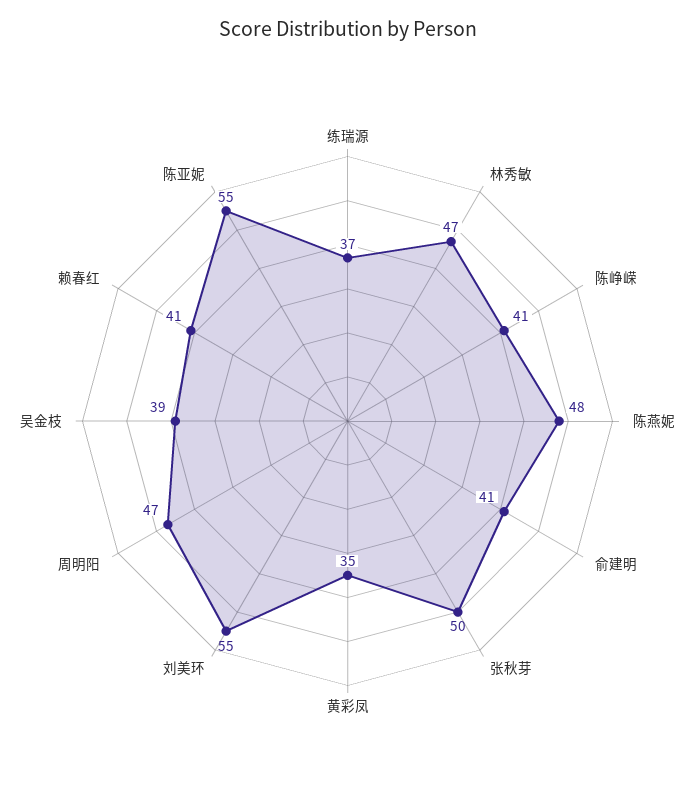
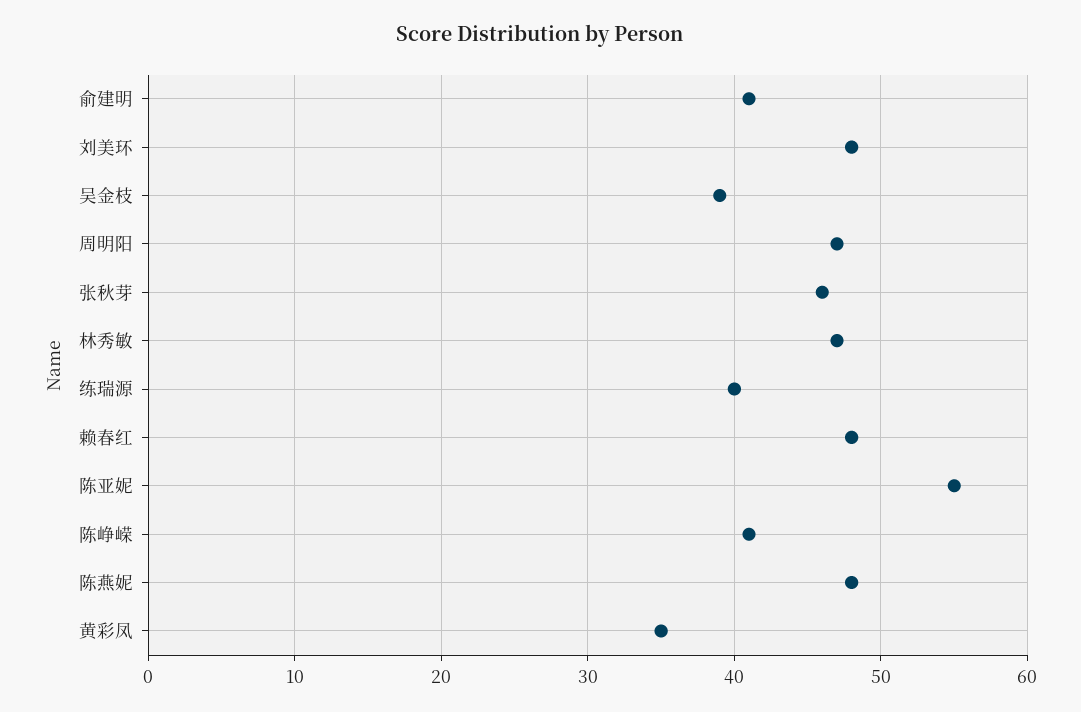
练瑞源: 37 -> 40
张秋芽: 50 -> 46
刘美环: 55 -> 48
赖春红: 41 -> 48

